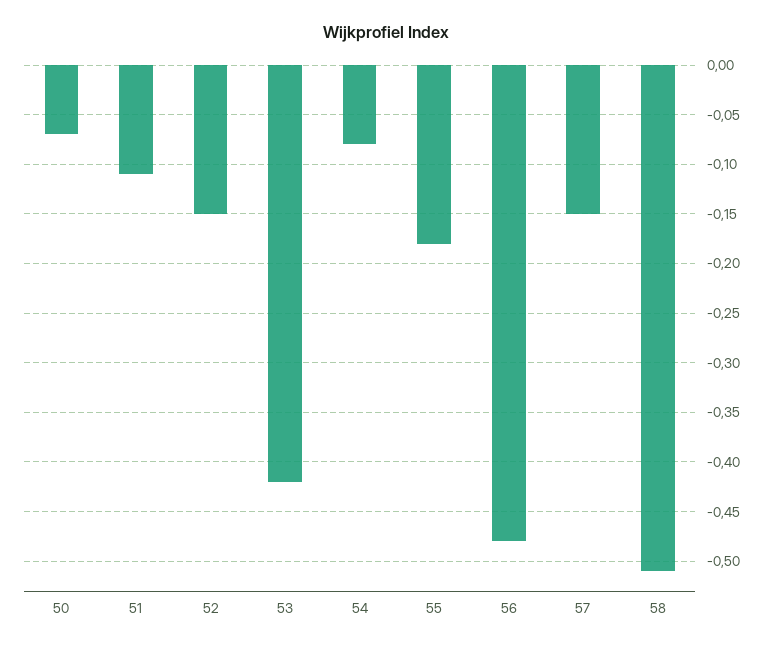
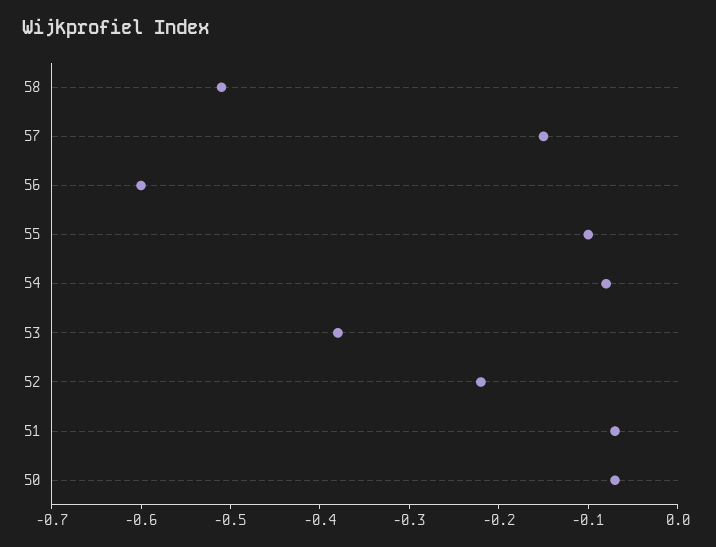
51: -0.11 -> -0.07
52: -0.15 -> -0.22
53: -0.42 -> -0.38
55: -0.18 -> -0.1
56: -0.48 -> -0.6

